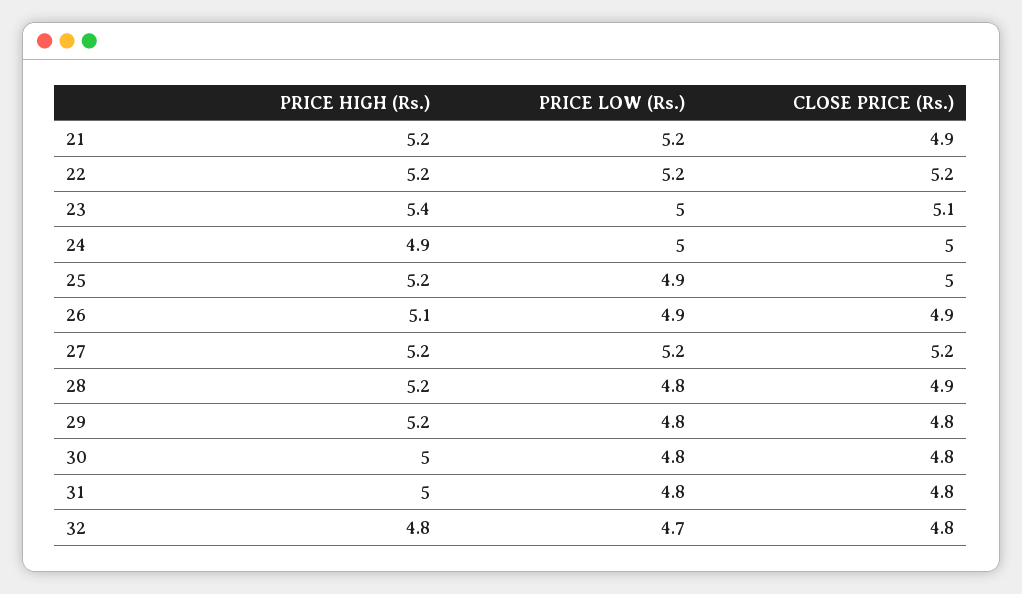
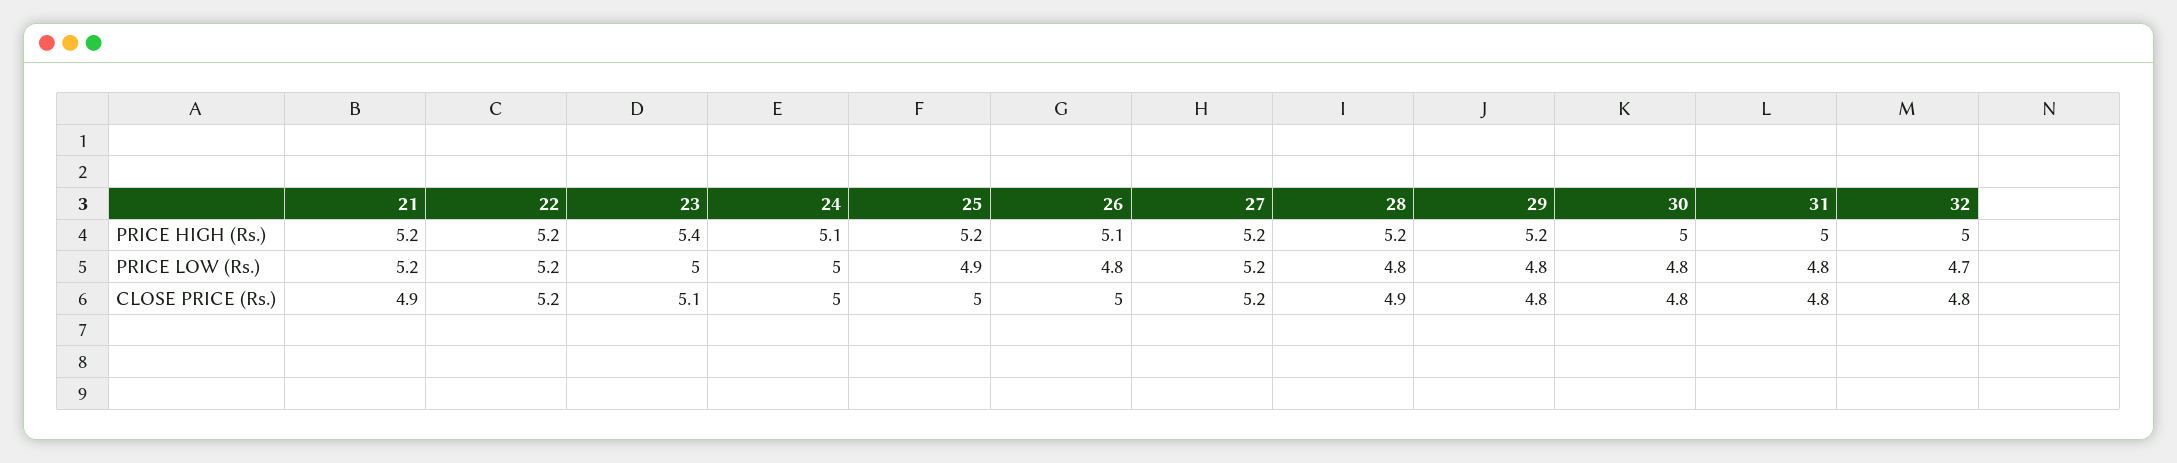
PRICE HIGH (Rs.), 24: 4.9 -> 5.1
PRICE LOW (Rs.), 26: 4.9 -> 4.8
CLOSE PRICE (Rs.), 26: 4.9 -> 5
PRICE HIGH (Rs.), 32: 4.8 -> 5

